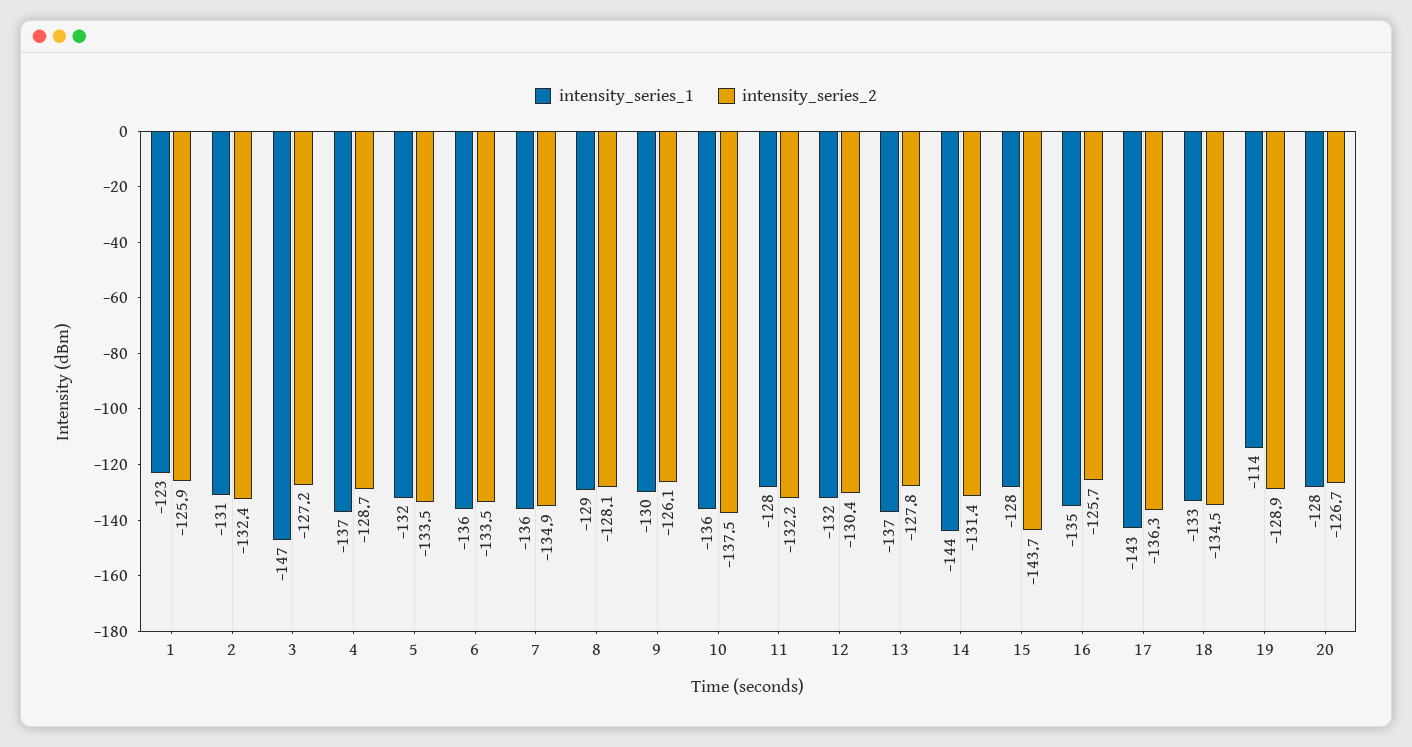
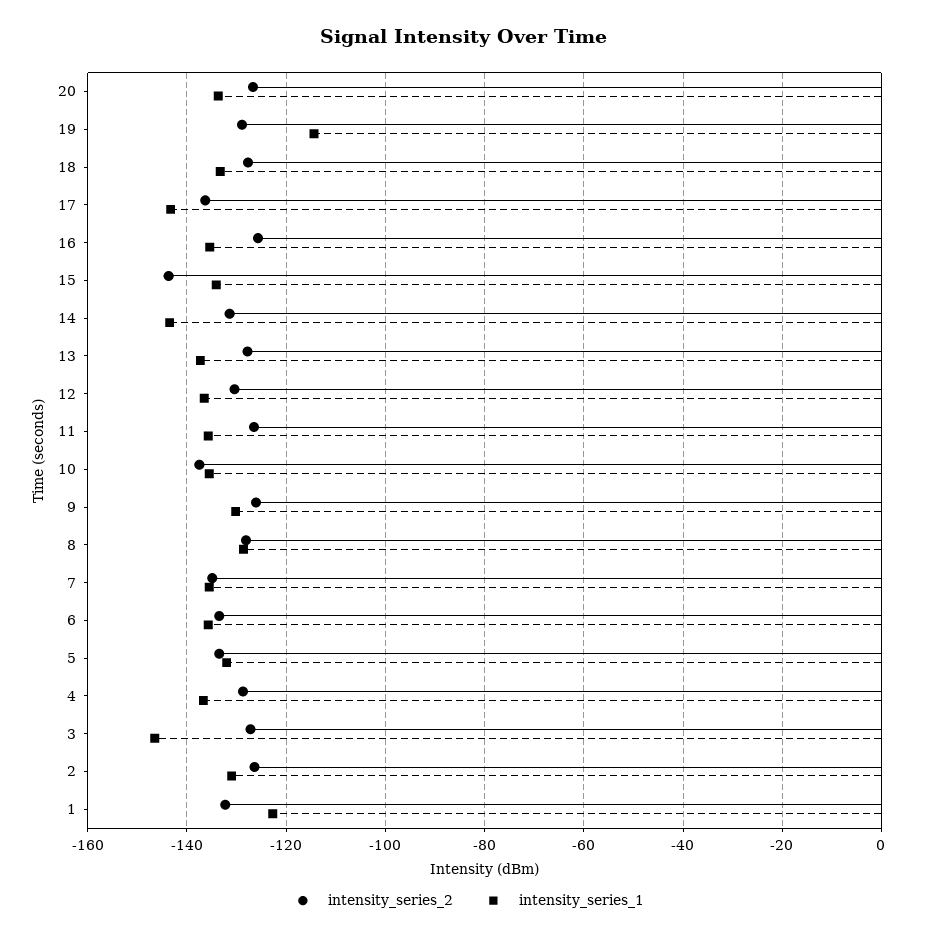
intensity_series_2, 1: -125.9 -> -132
intensity_series_2, 2: -132.4 -> -126
intensity_series_1, 11: -128 -> -136
intensity_series_2, 11: -132.2 -> -126
intensity_series_1, 12: -132 -> -136
intensity_series_1, 15: -128 -> -134
intensity_series_2, 18: -134.5 -> -128
intensity_series_1, 20: -128 -> -134

